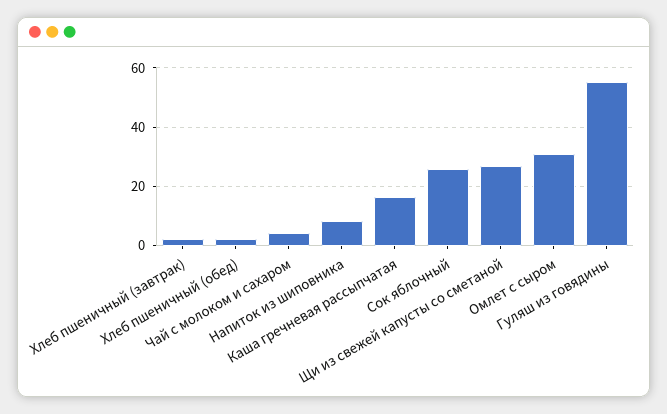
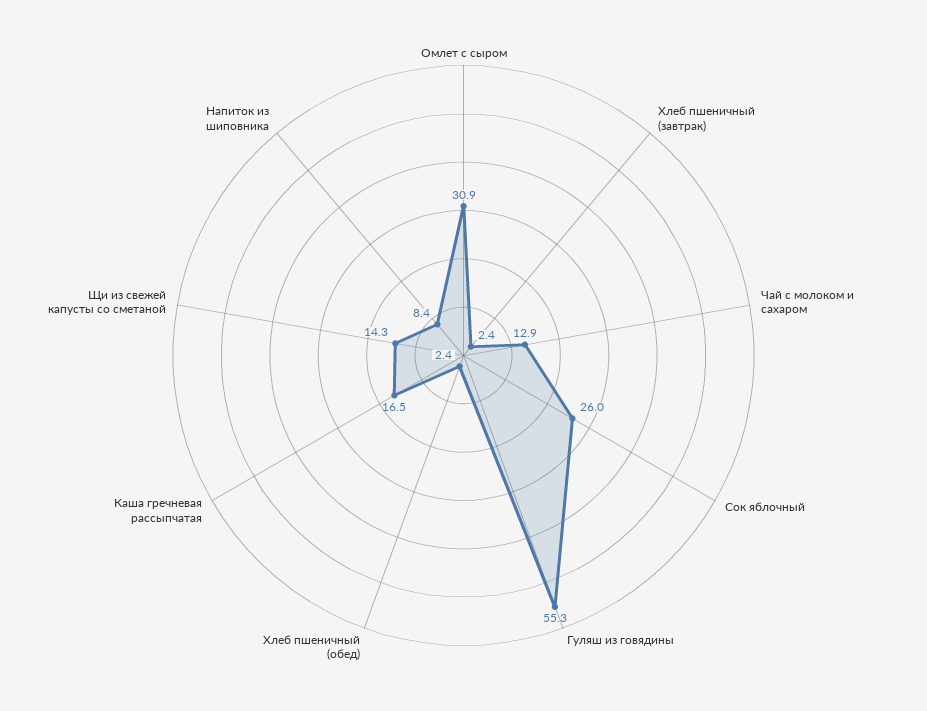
Чай с молоком и сахаром: 5 -> 12.9
Щи из свежей капусты со сметаной: 27.5 -> 14.3

